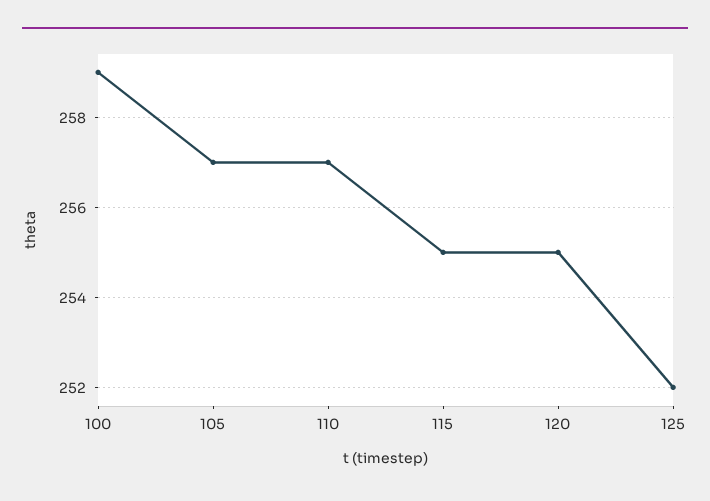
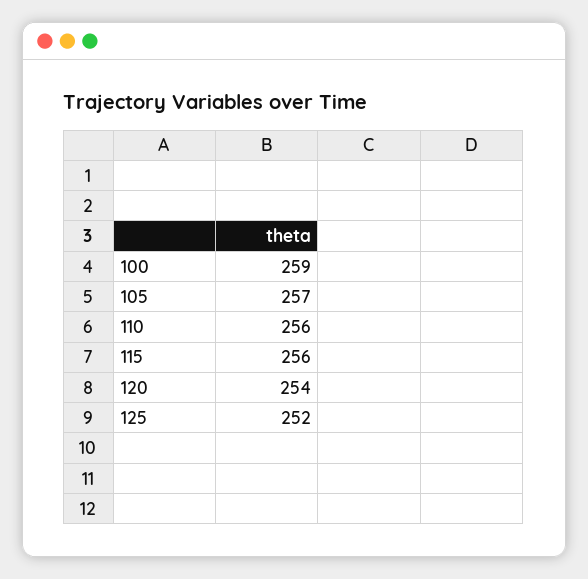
110: 257 -> 256
115: 255 -> 256
120: 255 -> 254

